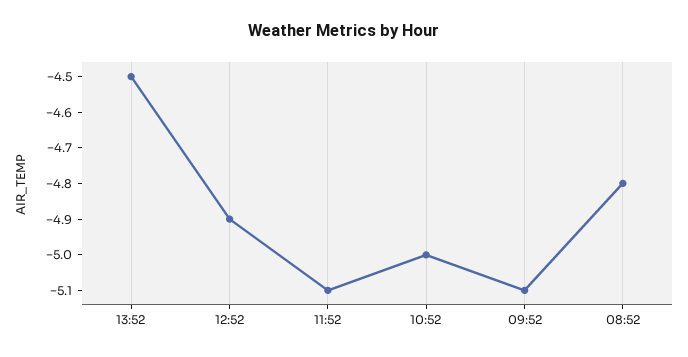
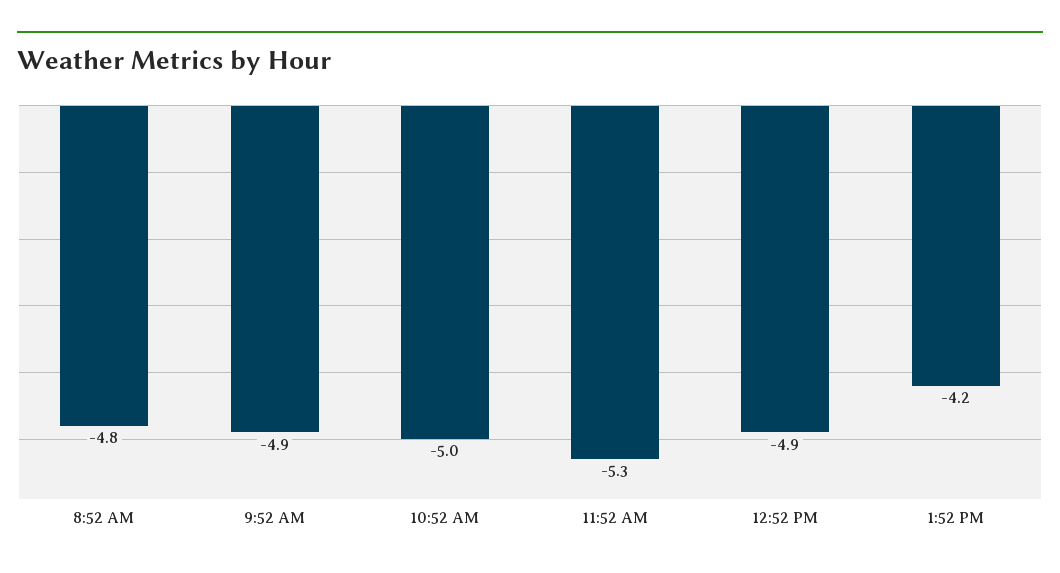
13:52: -4.5 -> -4.2
11:52: -5.1 -> -5.3
09:52: -5.1 -> -4.9

